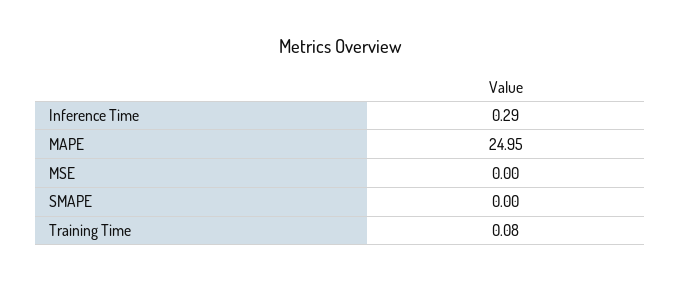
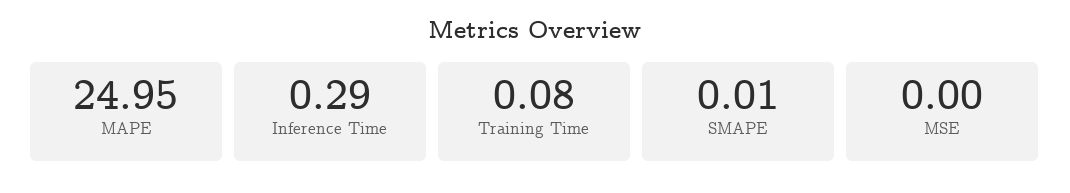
SMAPE: 0 -> 0.01

